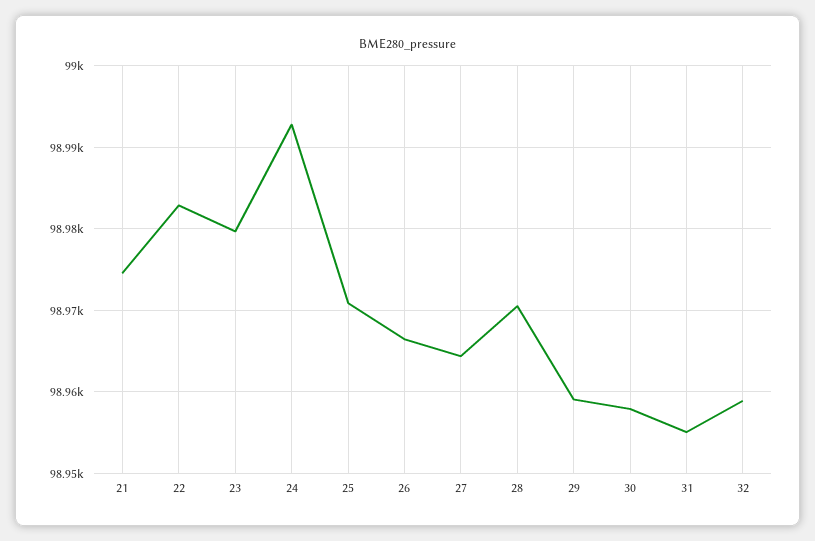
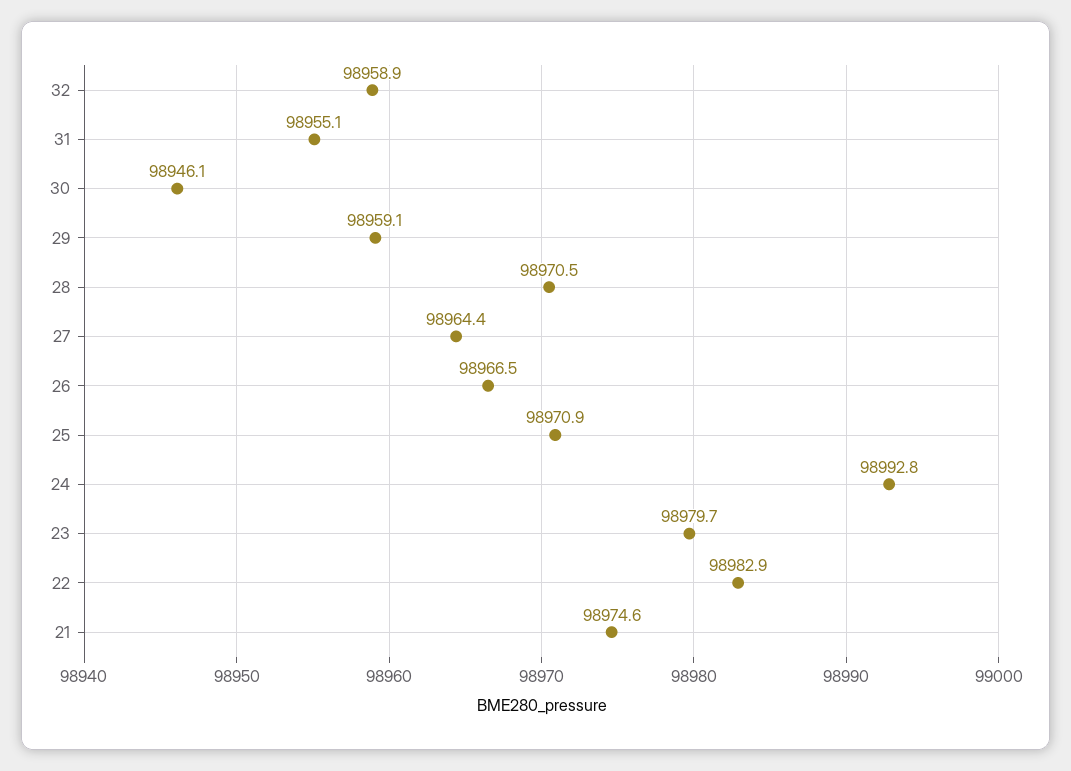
30: 98958 -> 98946.1

